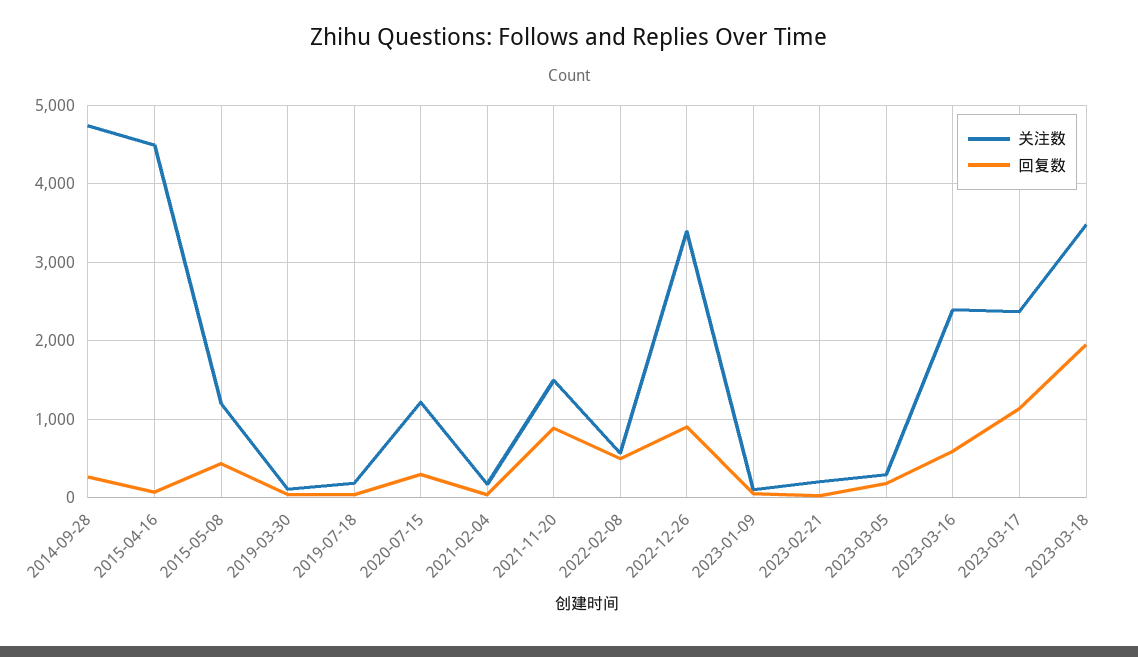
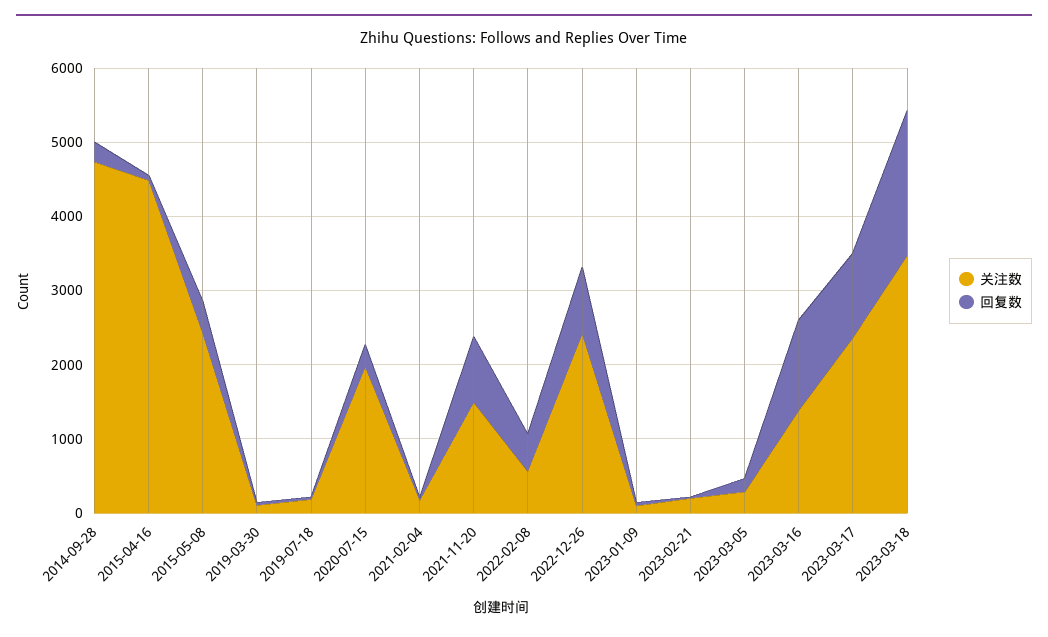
关注数, 2015-05-08: 1200 -> 2400
关注数, 2020-07-15: 1200 -> 2000
关注数, 2022-12-26: 3400 -> 2400
关注数, 2023-03-16: 2400 -> 1400
回复数, 2023-03-16: 600 -> 1200

